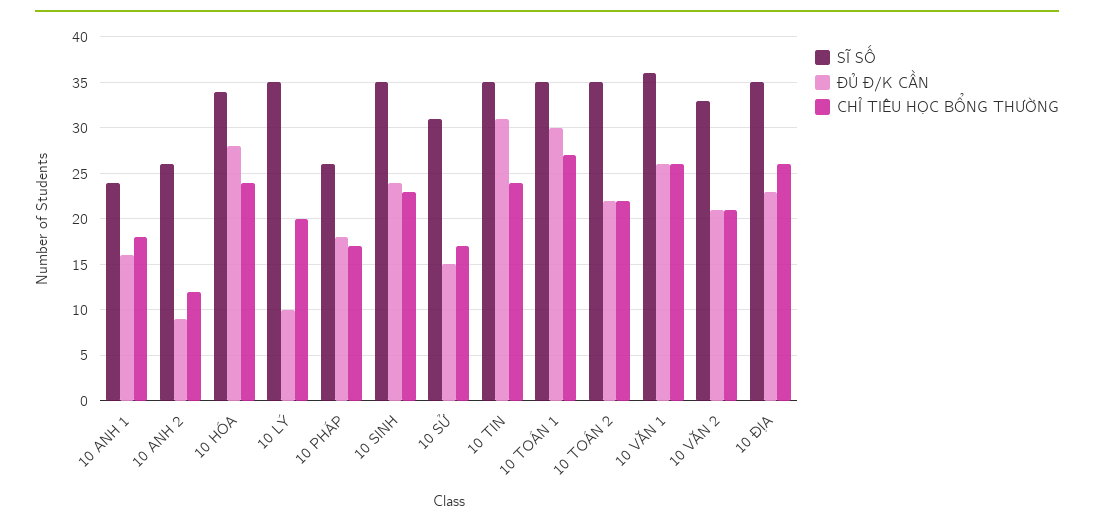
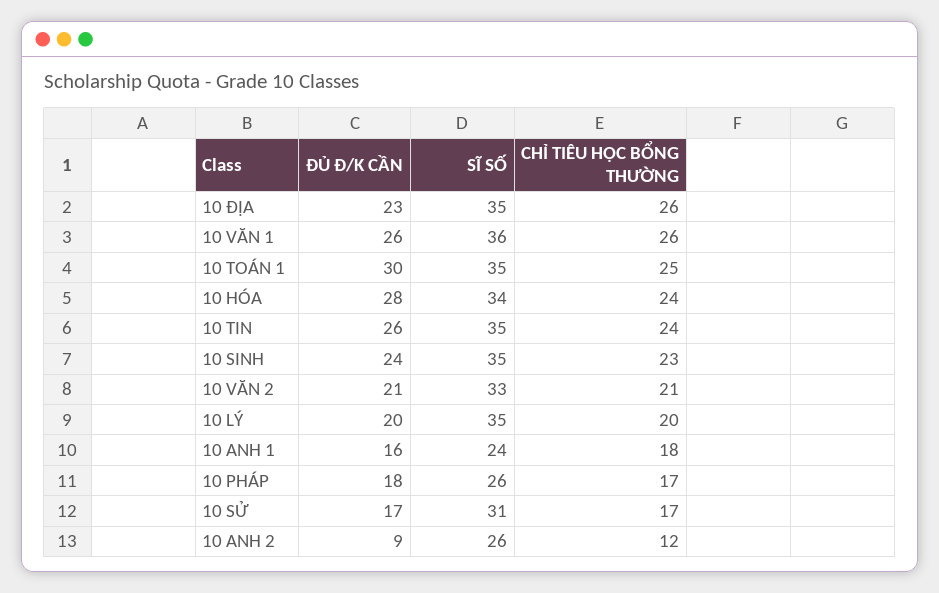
ĐỦ Đ/K CẦN, 10 LÝ: 10 -> 20
ĐỦ Đ/K CẦN, 10 SỬ: 15 -> 17
ĐỦ Đ/K CẦN, 10 TIN: 31 -> 26
CHỈ TIÊU HỌC BỔNG THƯỜNG, 10 TOÁN 1: 27 -> 25
SĨ SỐ, 10 TOÁN 2: 35 -> none
ĐỦ Đ/K CẦN, 10 TOÁN 2: 22 -> none
CHỈ TIÊU HỌC BỔNG THƯỜNG, 10 TOÁN 2: 22 -> none

